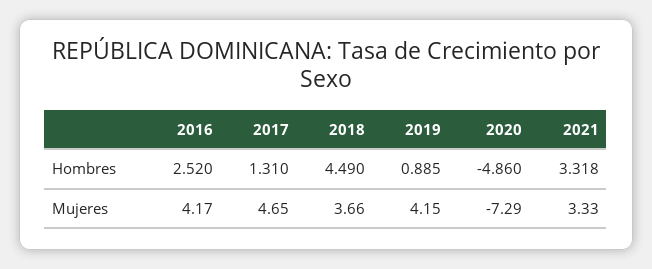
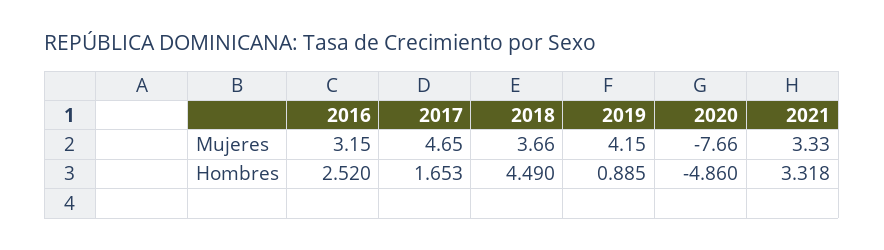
2017, Hombres: 1.31 -> 1.653
2016, Mujeres: 4.17 -> 3.15
2020, Mujeres: -7.29 -> -7.66

